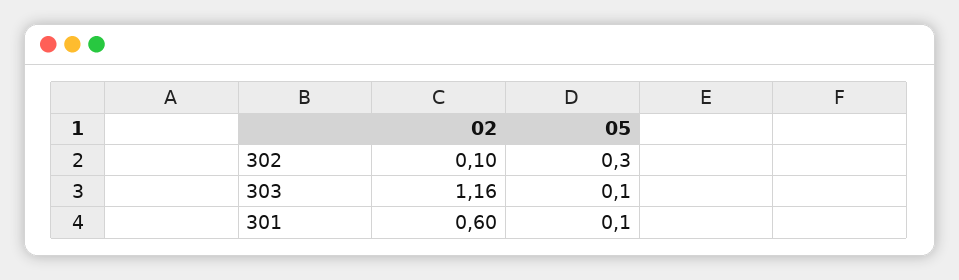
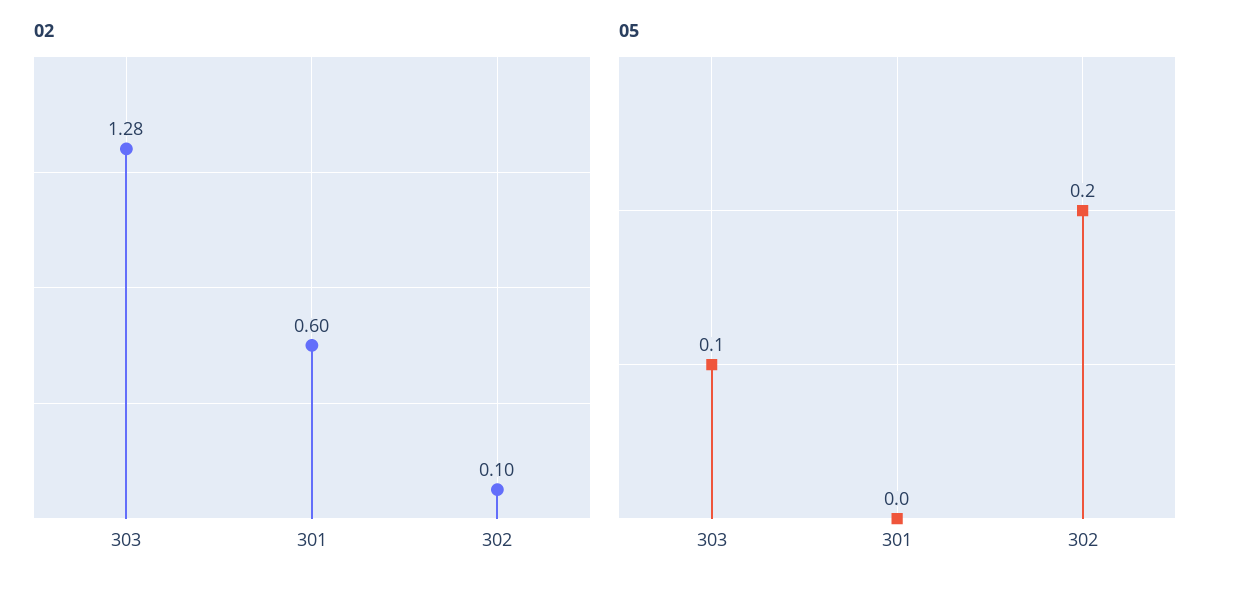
05, 302: 0.3 -> 0.2
02, 303: 1.16 -> 1.28
05, 301: 0.1 -> 0

